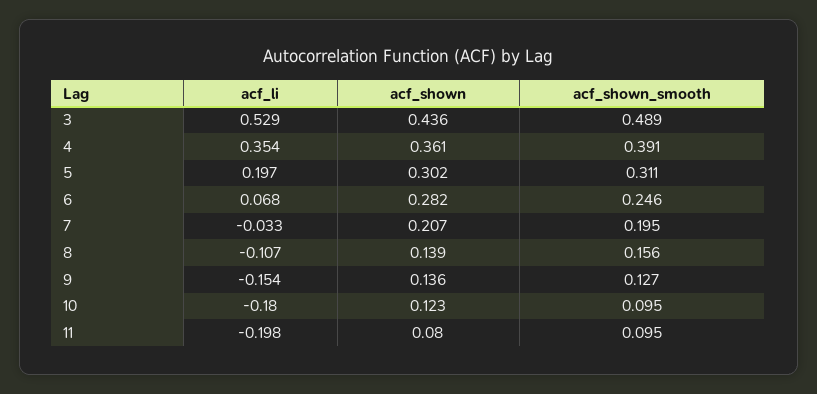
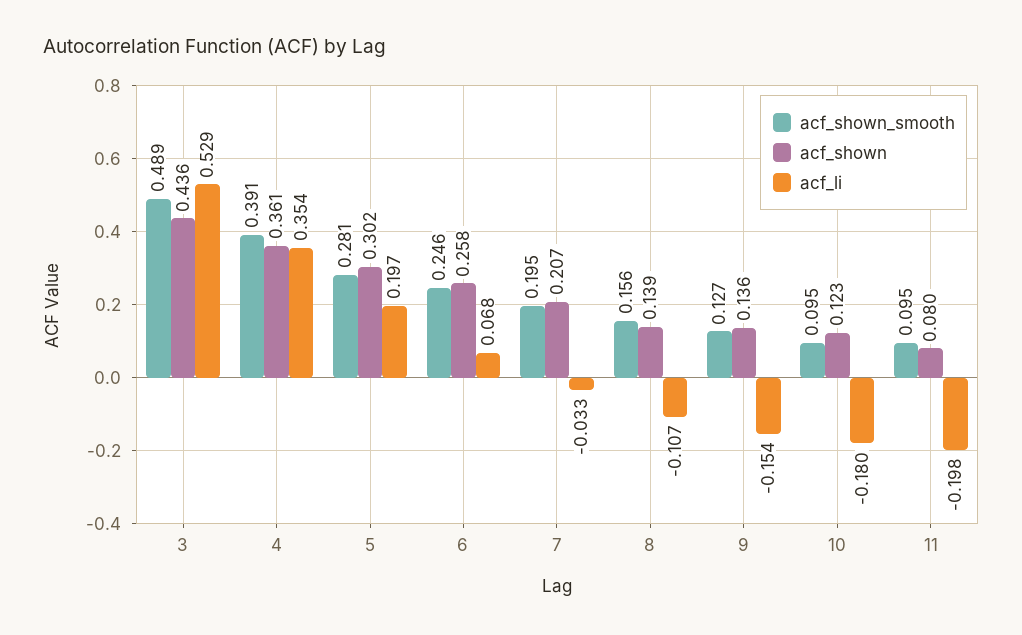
acf_shown_smooth, 5: 0.311 -> 0.281
acf_shown, 6: 0.282 -> 0.258

